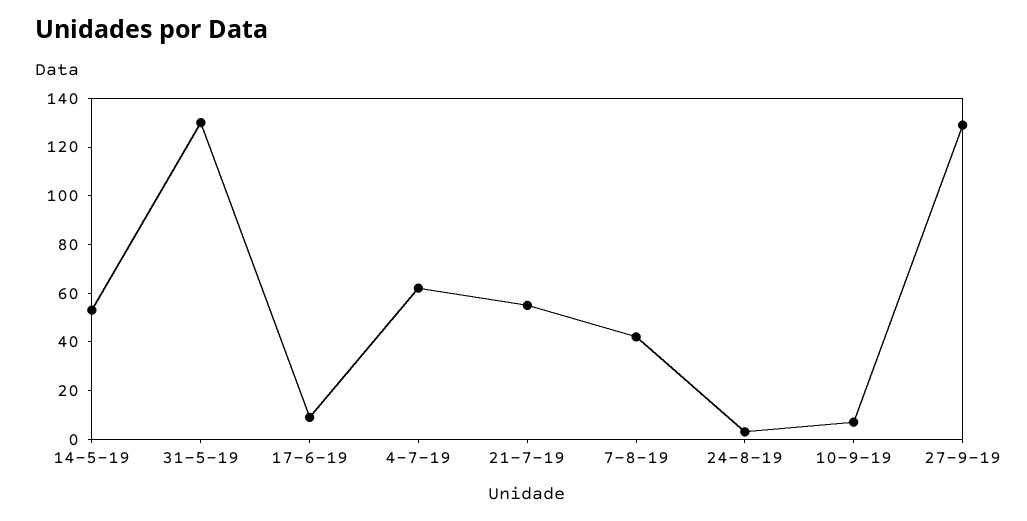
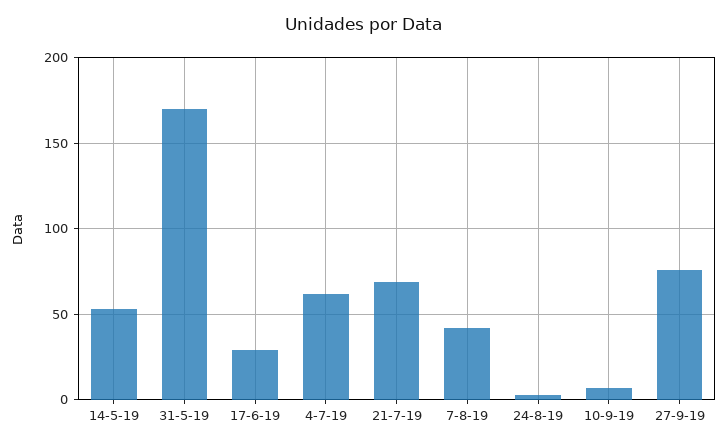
31-5-19: 130 -> 170
17-6-19: 10 -> 30
21-7-19: 55 -> 70
27-9-19: 130 -> 75

